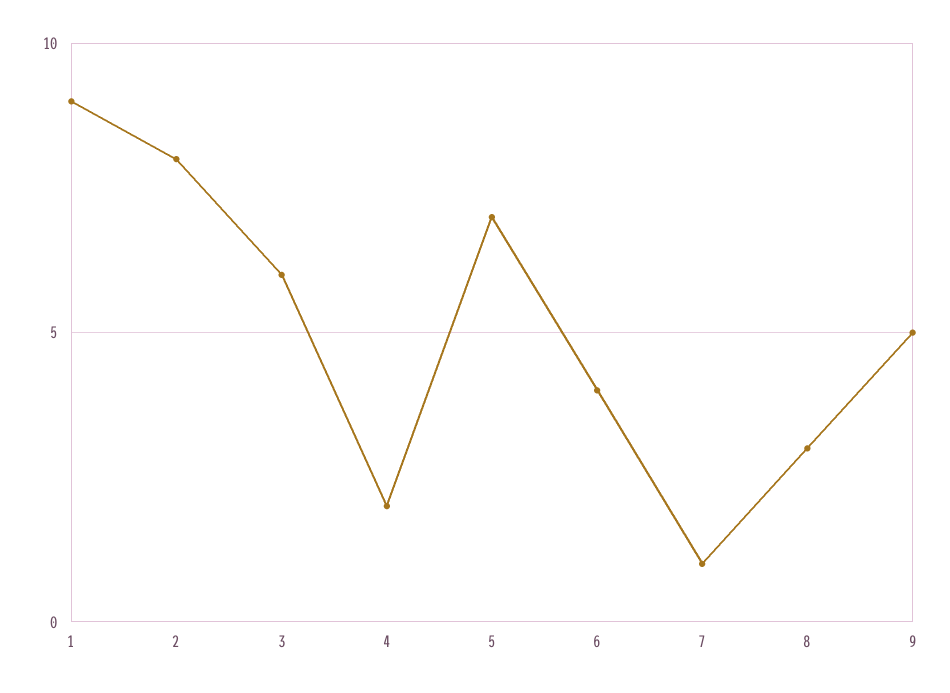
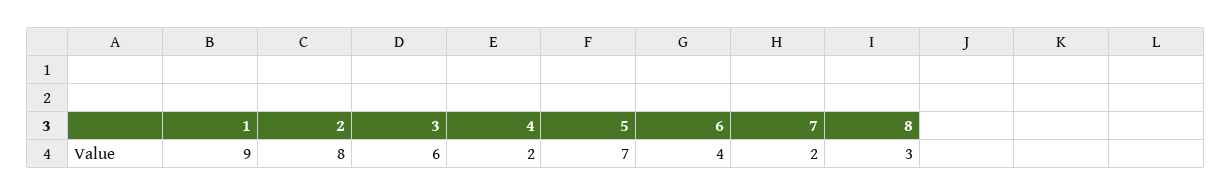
7: 1 -> 2
9: 5 -> none

